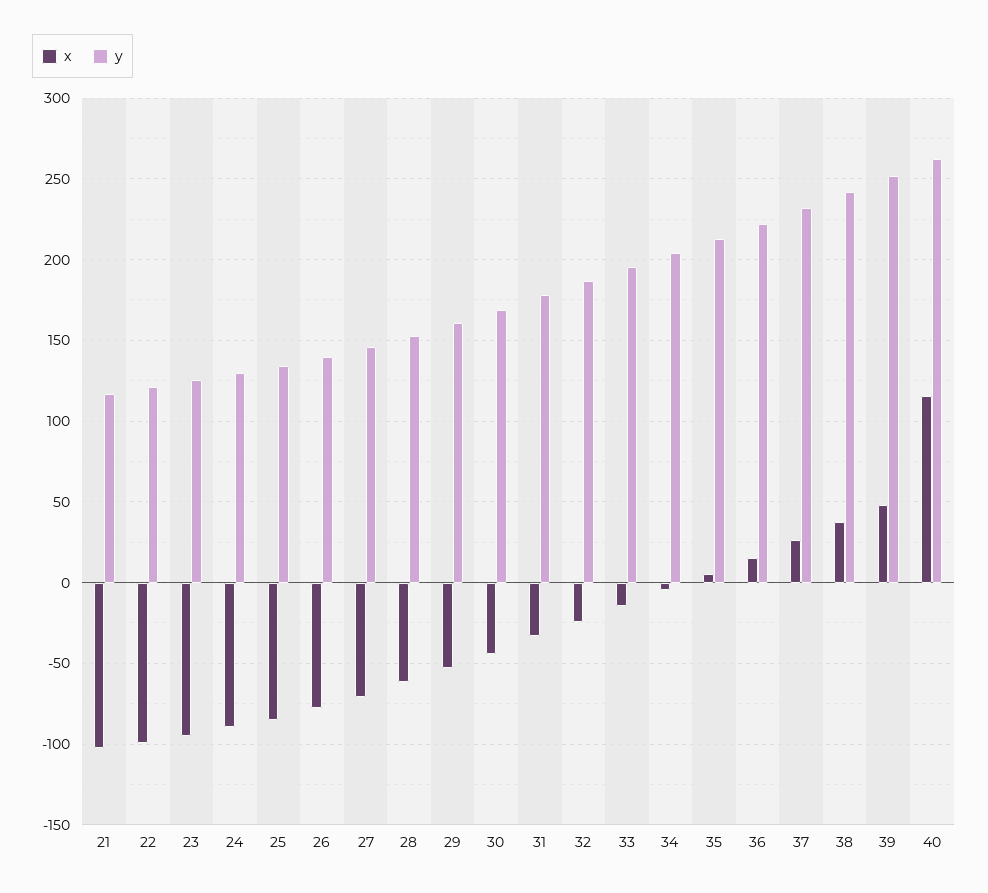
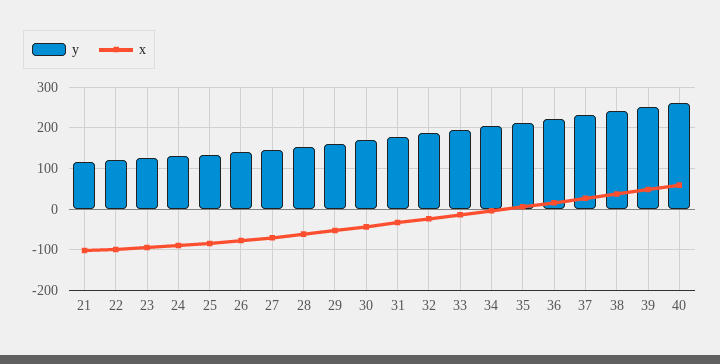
x, 40: 115 -> 60

